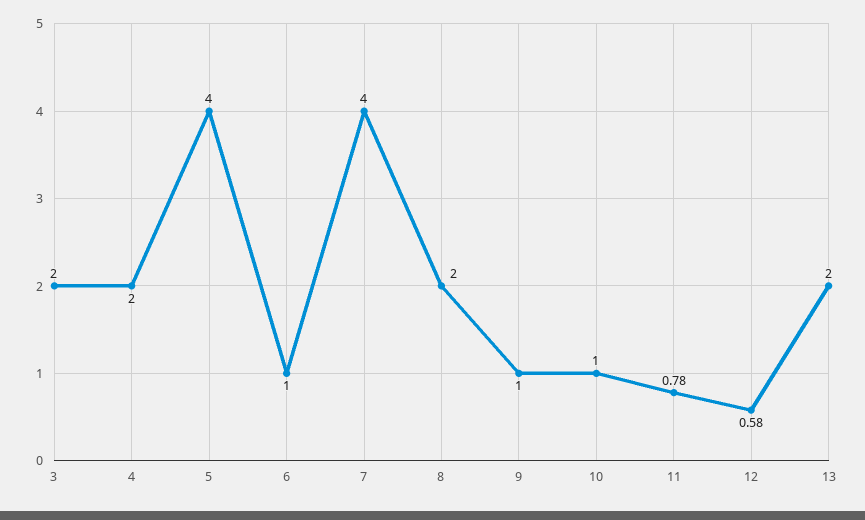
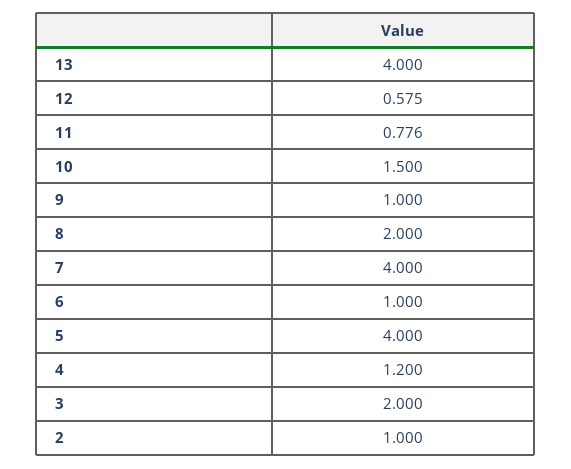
4: 2 -> 1.2
10: 1 -> 1.5
13: 2 -> 4
2: none -> 1

